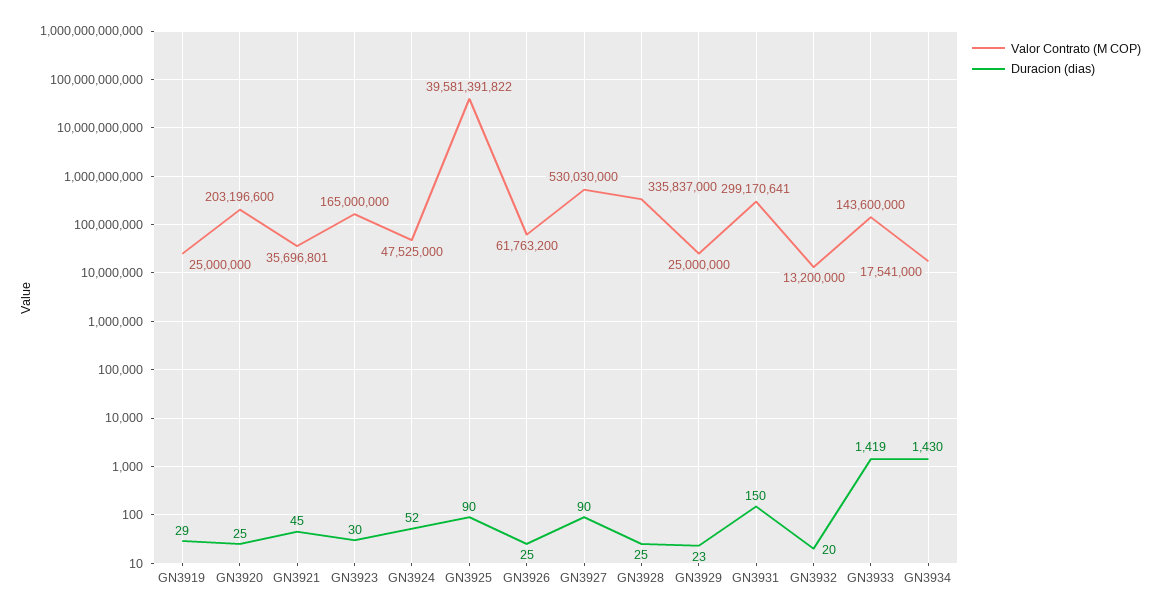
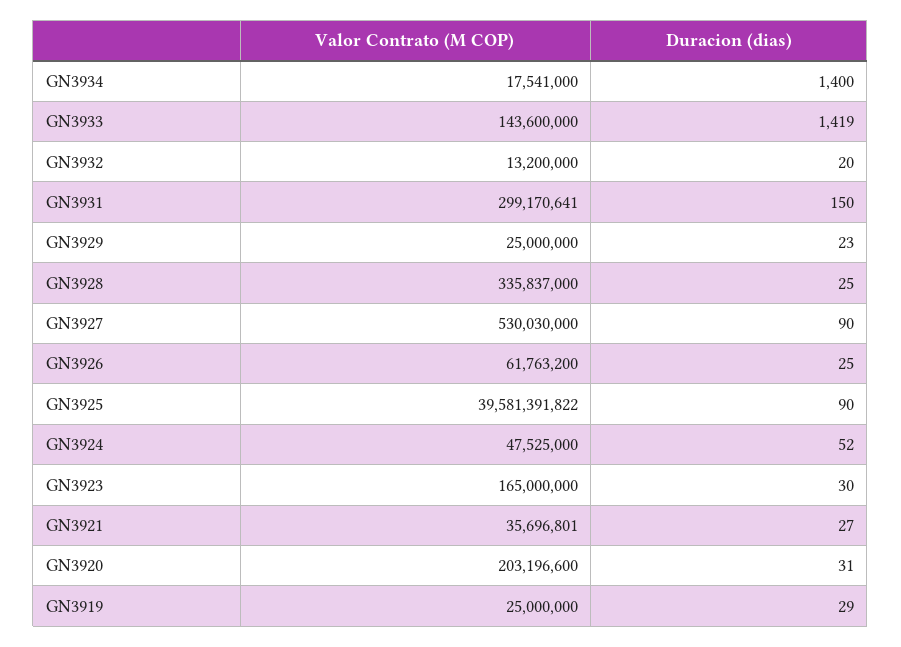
Duracion (dias), GN3920: 25 -> 31
Duracion (dias), GN3921: 45 -> 27
Duracion (dias), GN3934: 1430 -> 1400

